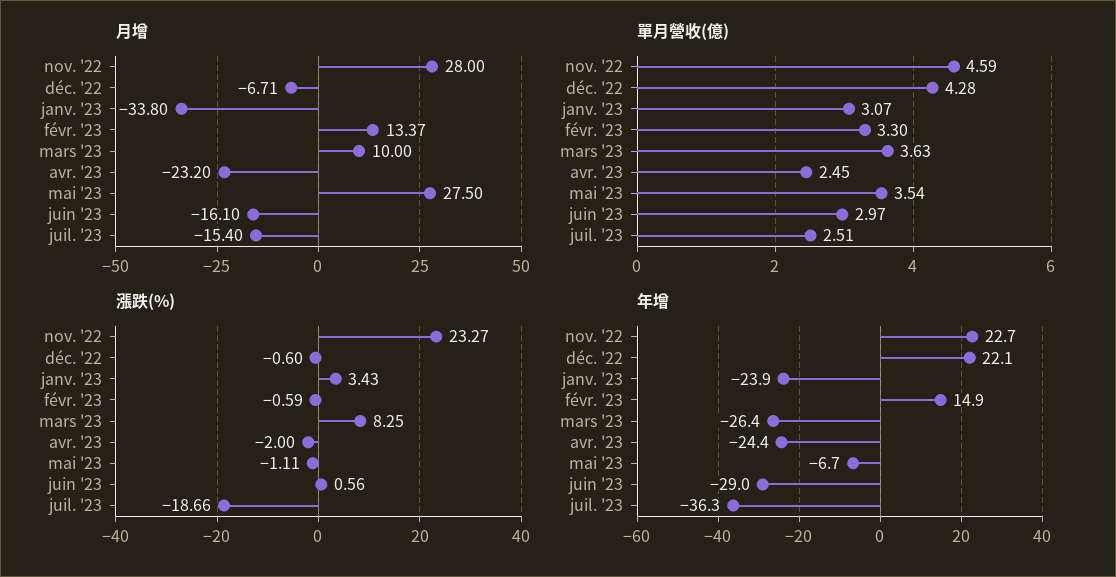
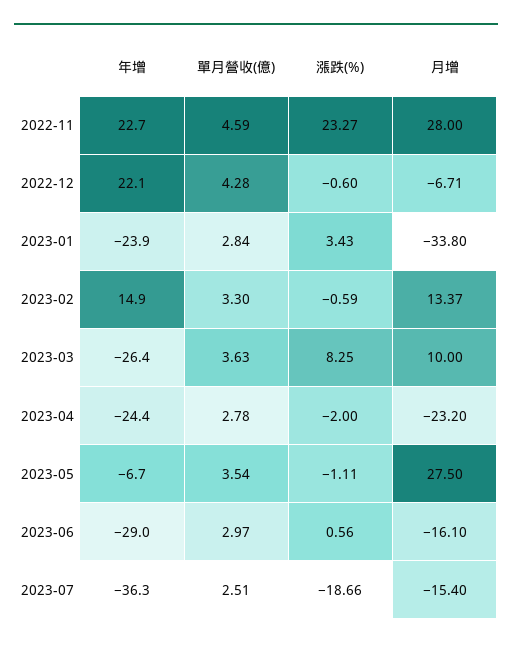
單月營收(億), janv. '23: 3.07 -> 2.84
單月營收(億), avr. '23: 2.45 -> 2.78

